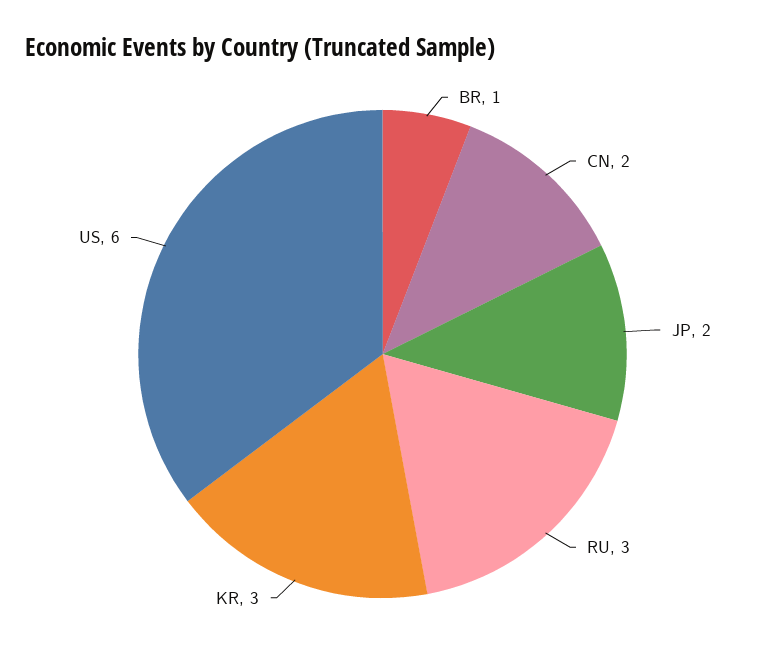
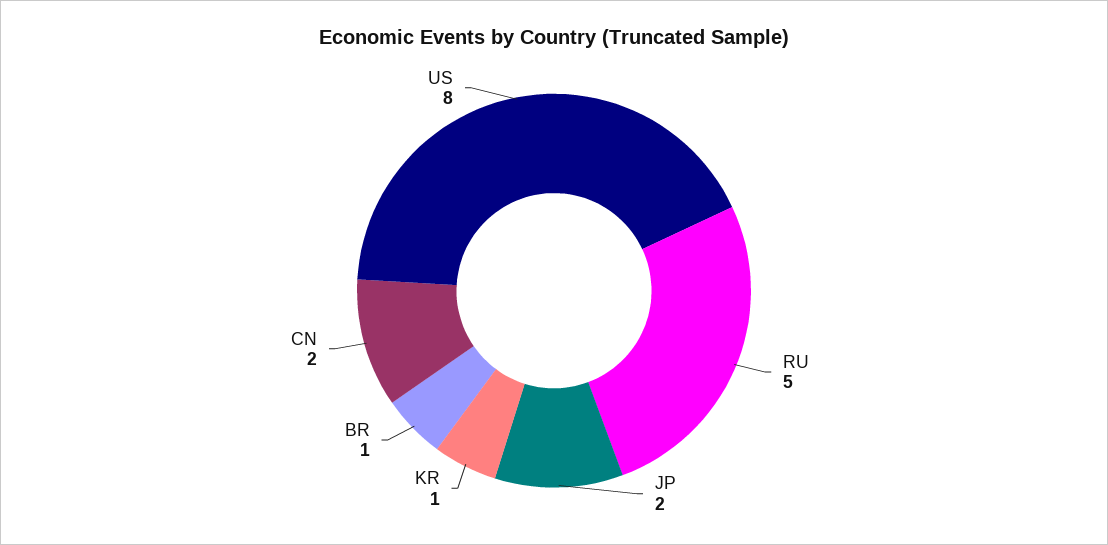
RU: 3 -> 5
KR: 3 -> 1
US: 6 -> 8

